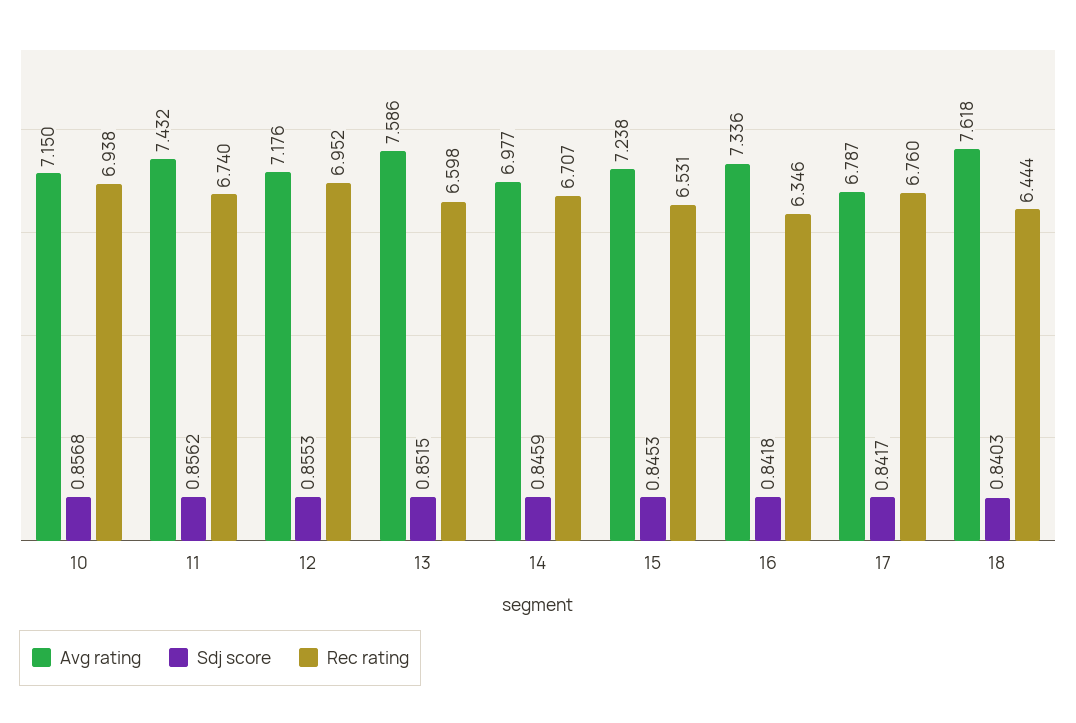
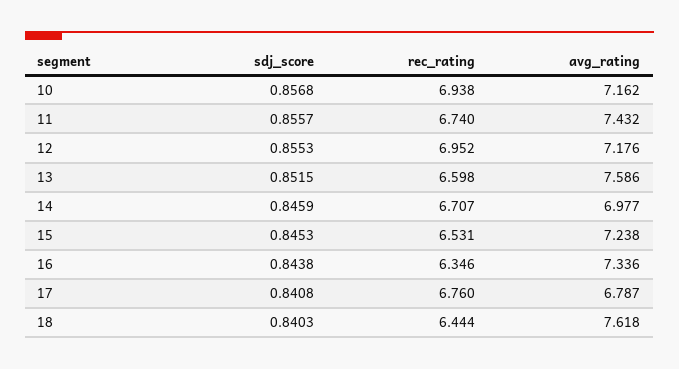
Avg rating, 10: 7.15 -> 7.162
Sdj score, 11: 0.8562 -> 0.8557
Sdj score, 16: 0.8418 -> 0.8438
Sdj score, 17: 0.8417 -> 0.8408

